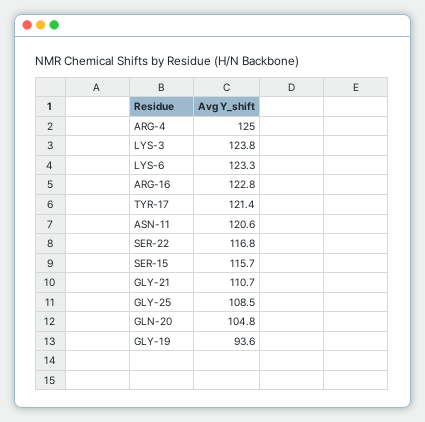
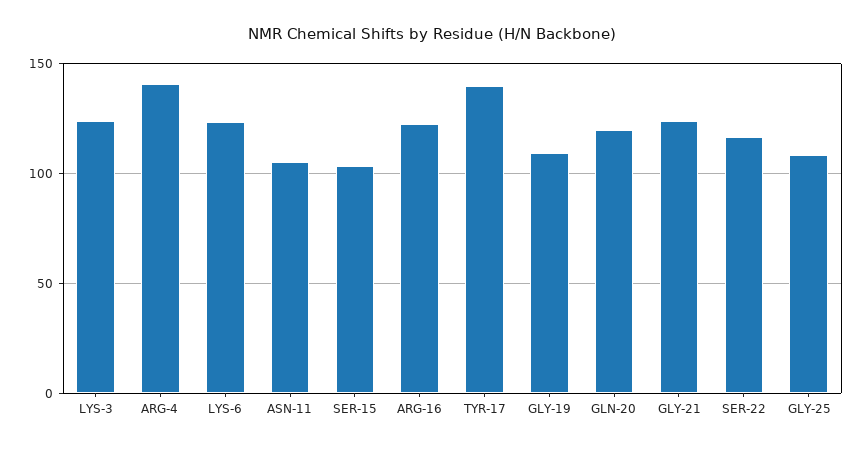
ARG-4: 125 -> 140
TYR-17: 121.4 -> 140
ASN-11: 120.6 -> 105
SER-15: 115.7 -> 105
GLY-21: 110.7 -> 125
GLN-20: 104.8 -> 120
GLY-19: 93.6 -> 110

